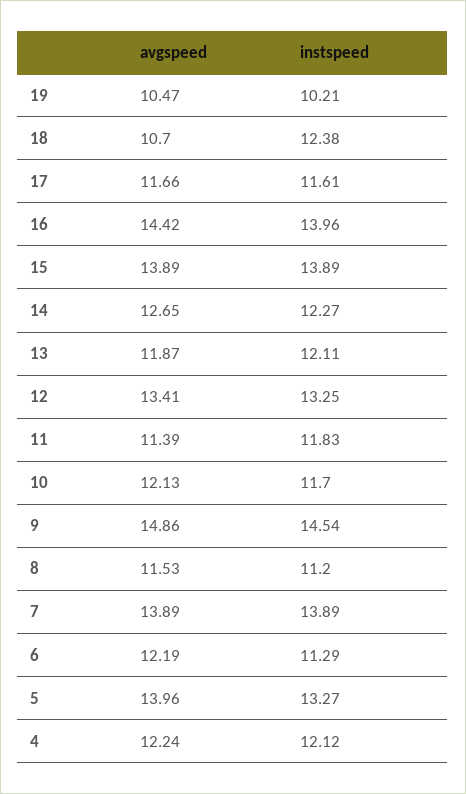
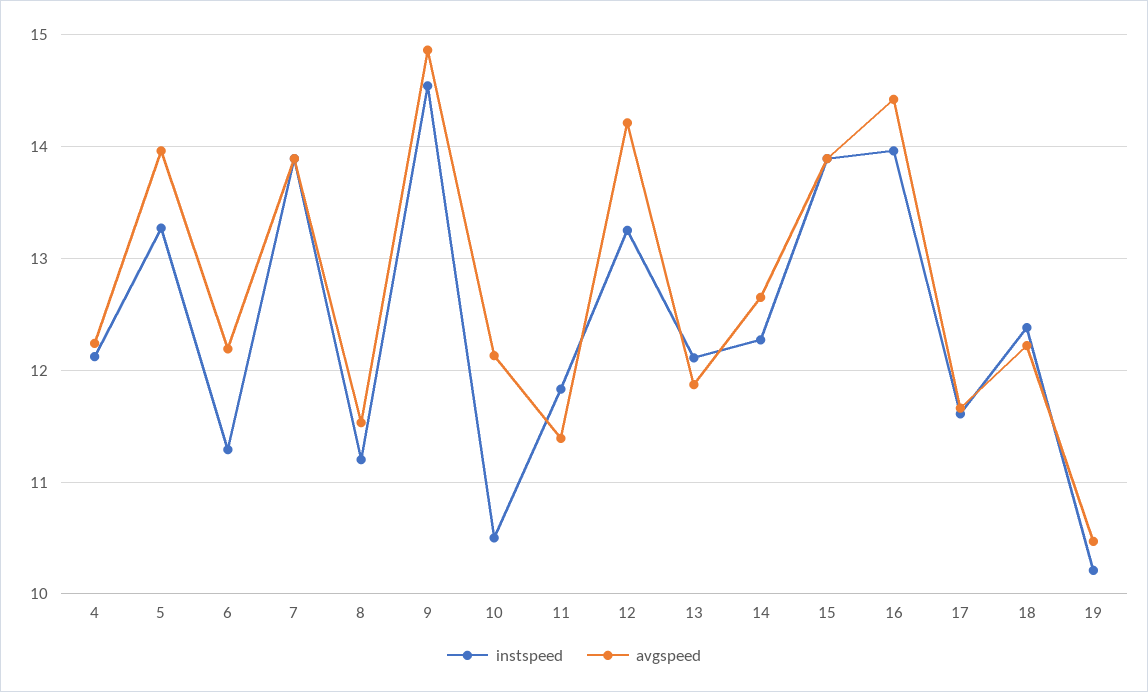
avgspeed, 18: 10.7 -> 12.2
avgspeed, 12: 13.41 -> 14.2
instspeed, 10: 11.7 -> 10.5

